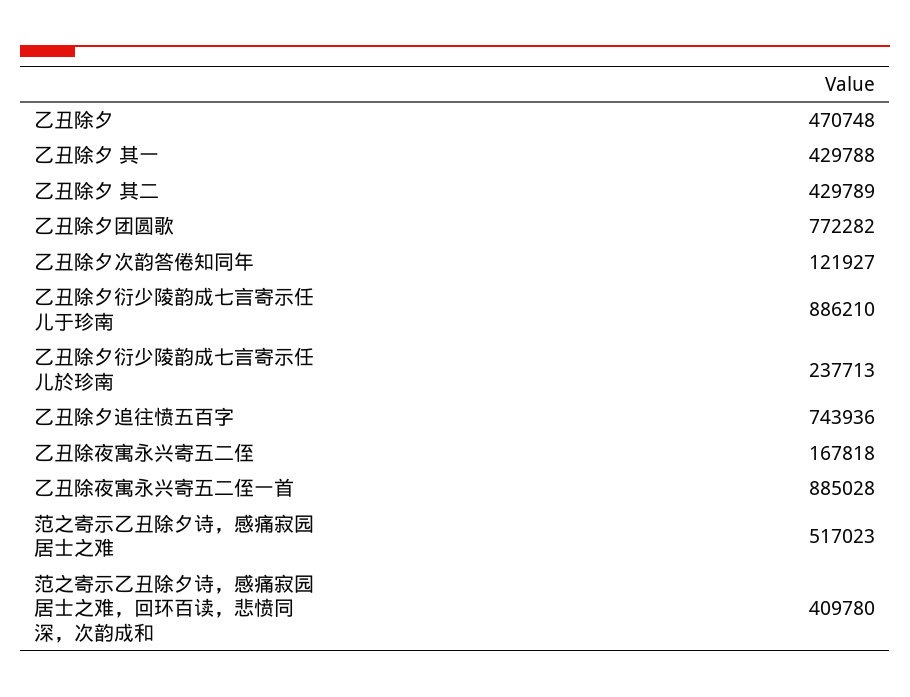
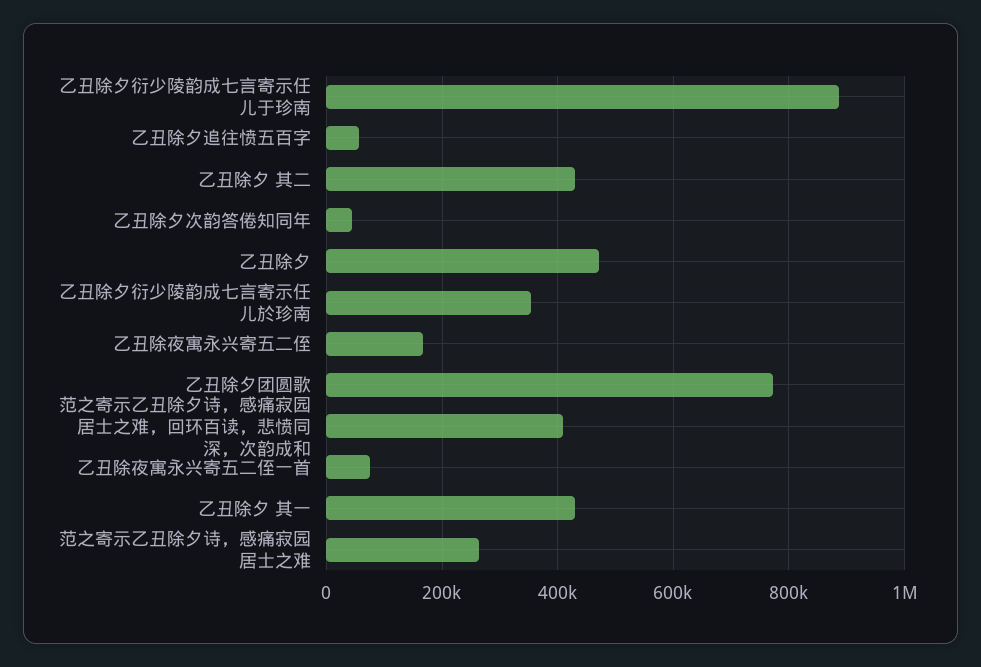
乙丑除夕次韵答倦知同年: 121927 -> 40000
乙丑除夕衍少陵韵成七言寄示任儿於珍南: 237713 -> 360000
乙丑除夕追往愤五百字: 743936 -> 60000
乙丑除夜寓永兴寄五二侄一首: 885028 -> 80000
范之寄示乙丑除夕诗，感痛寂园居士之难: 517023 -> 260000

